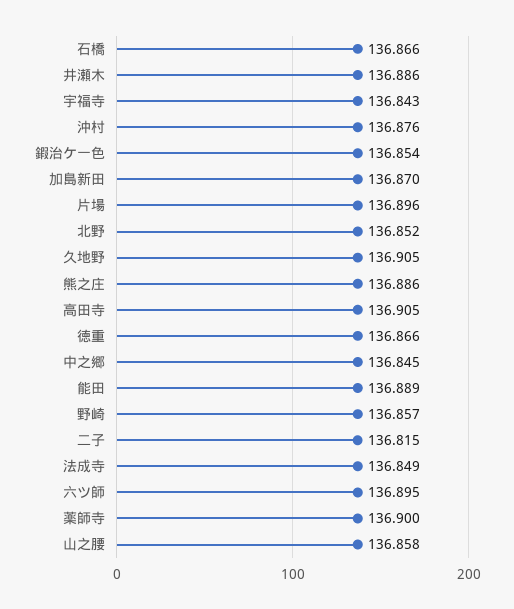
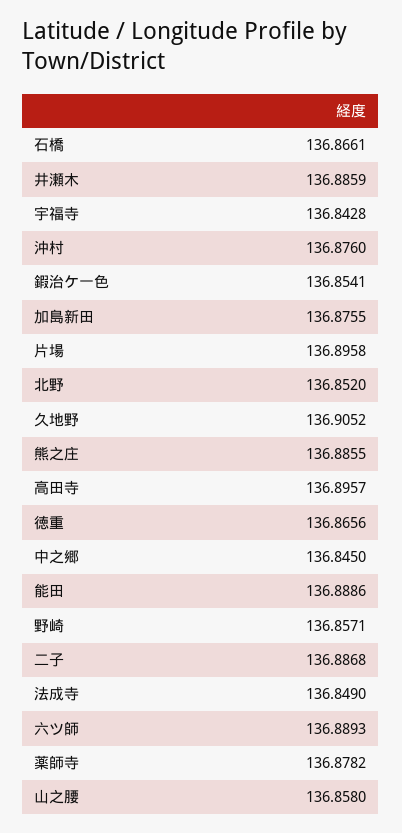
加島新田: 136.87 -> 136.8755
高田寺: 136.905 -> 136.8957
二子: 136.815 -> 136.8868
六ツ師: 136.895 -> 136.8893
薬師寺: 136.9 -> 136.8782

